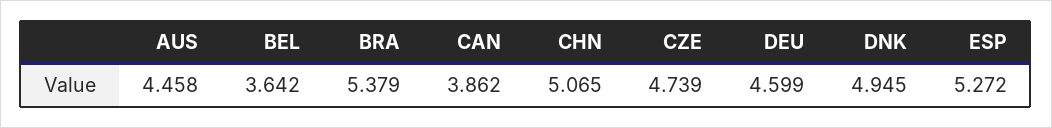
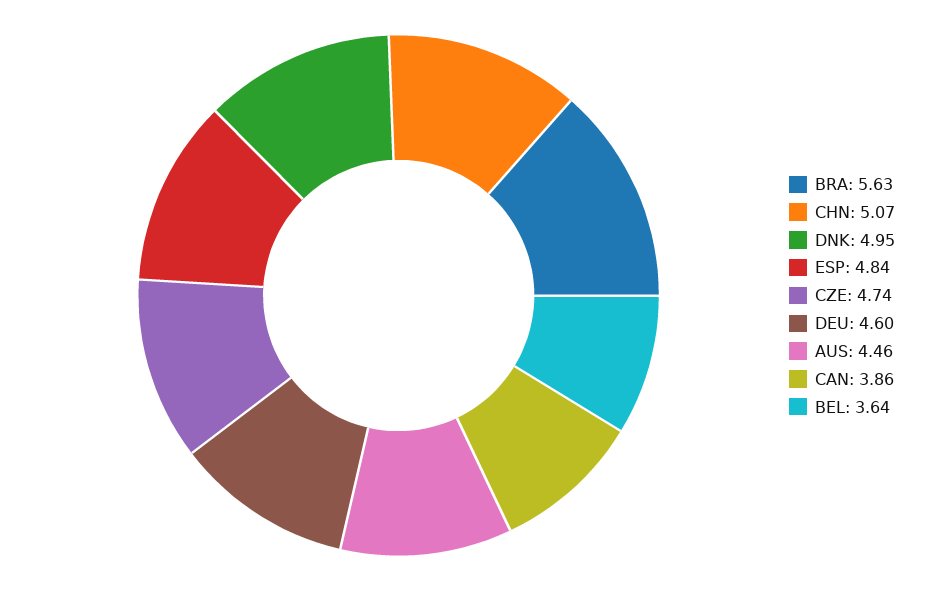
BRA: 5.379 -> 5.63
ESP: 5.272 -> 4.84

